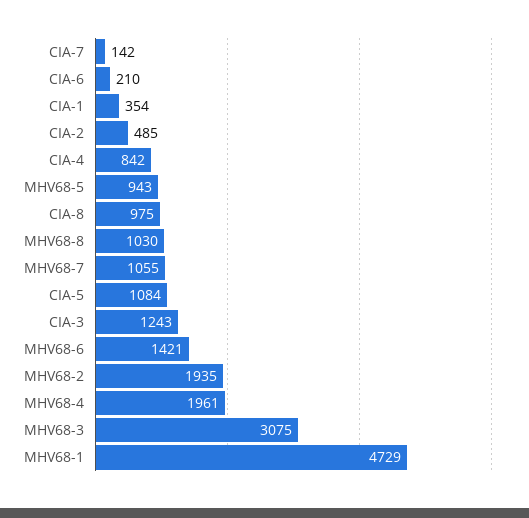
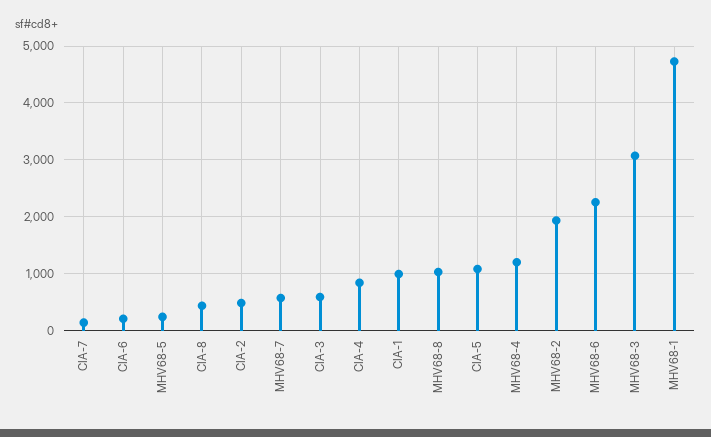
CIA-1: 354 -> 1000
MHV68-5: 943 -> 200
CIA-8: 975 -> 400
MHV68-7: 1055 -> 600
CIA-3: 1243 -> 600
MHV68-6: 1421 -> 2200
MHV68-4: 1961 -> 1200

